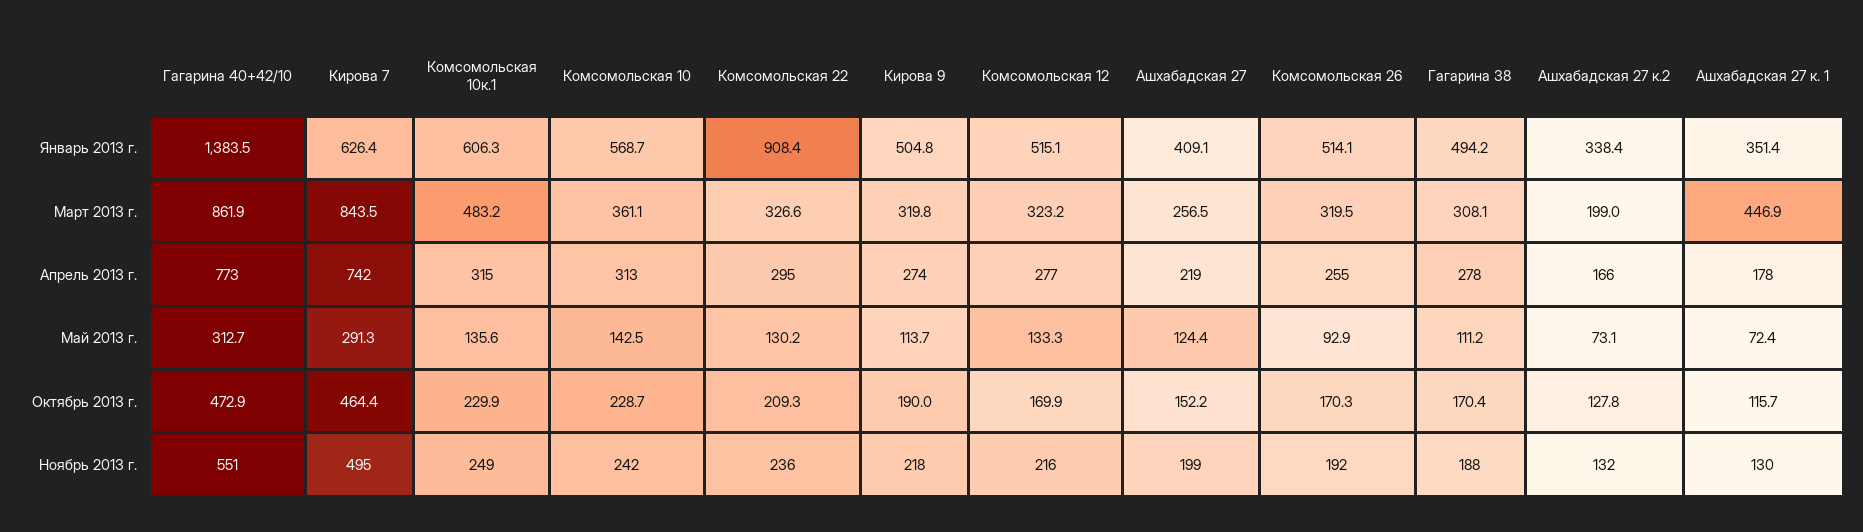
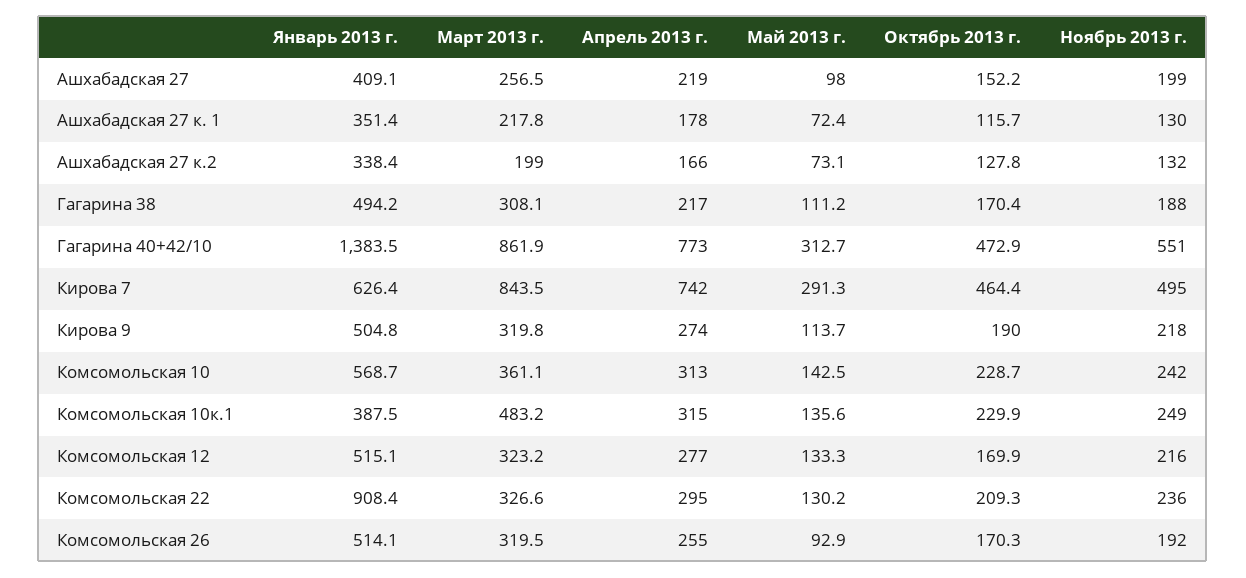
Комсомольская 10к.1, Январь 2013 г.: 606.3 -> 387.5
Ашхабадская 27 к. 1, Март 2013 г.: 446.9 -> 217.8
Гагарина 38, Апрель 2013 г.: 278 -> 217
Ашхабадская 27, Май 2013 г.: 124.4 -> 98

